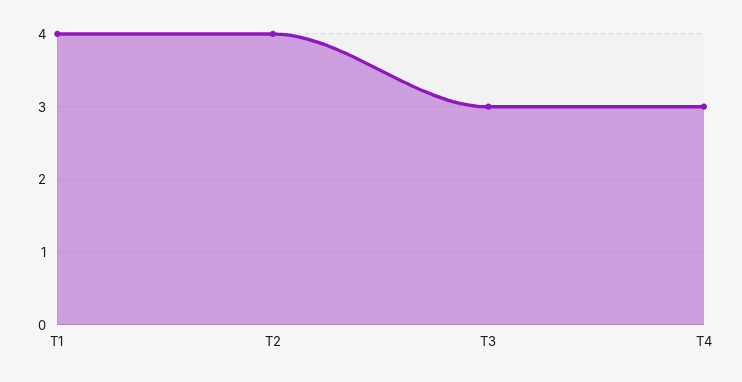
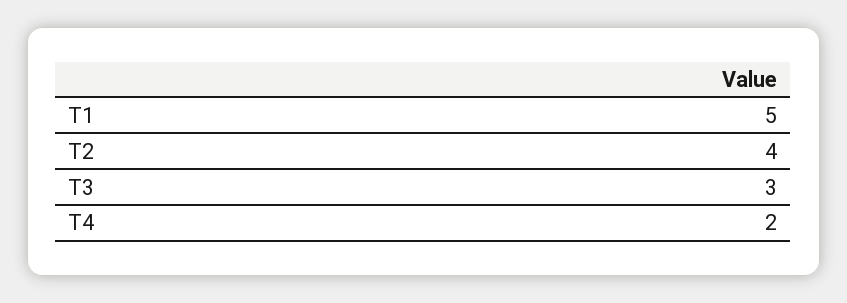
T1: 4 -> 5
T4: 3 -> 2

